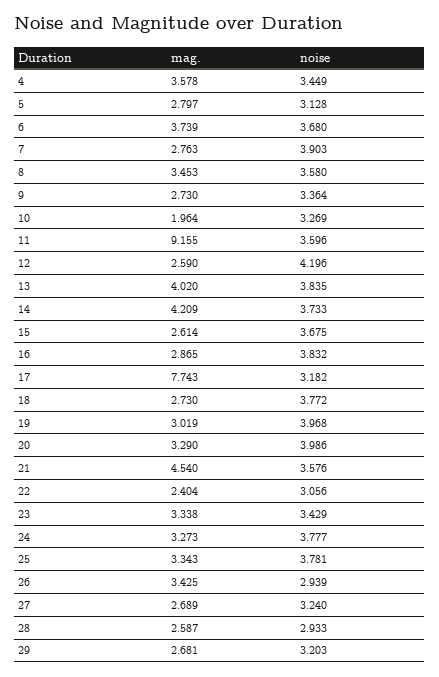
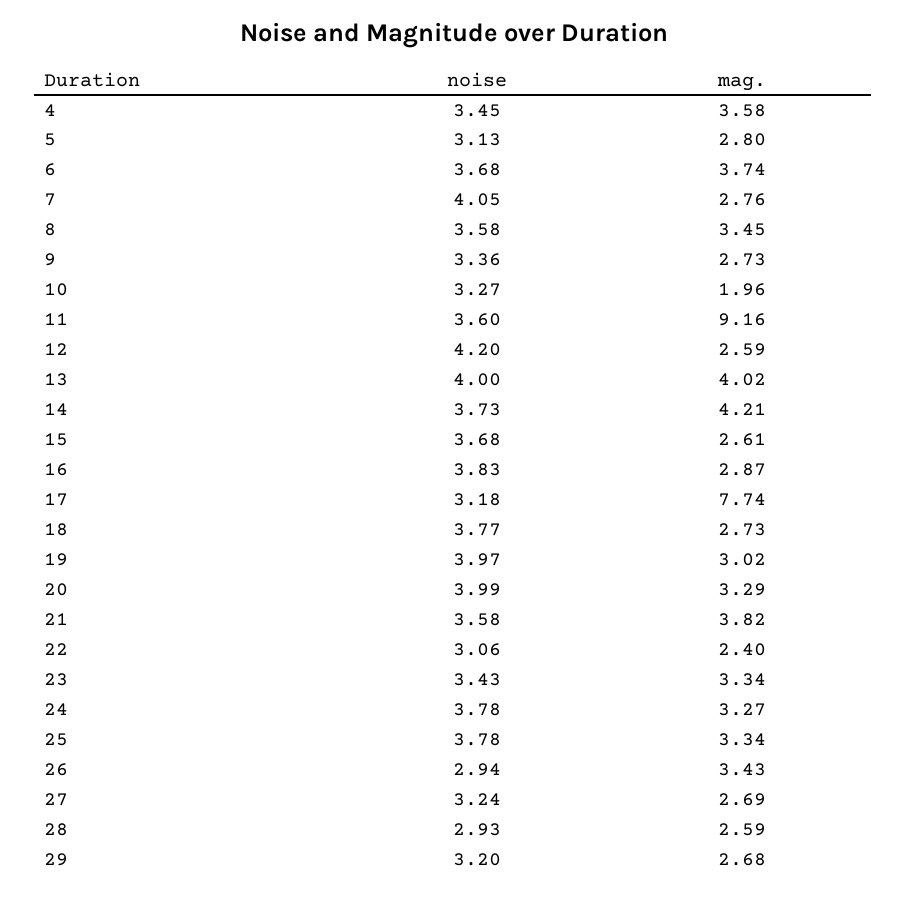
noise, 7: 3.903 -> 4.05
noise, 13: 3.835 -> 4
mag., 21: 4.54 -> 3.82

